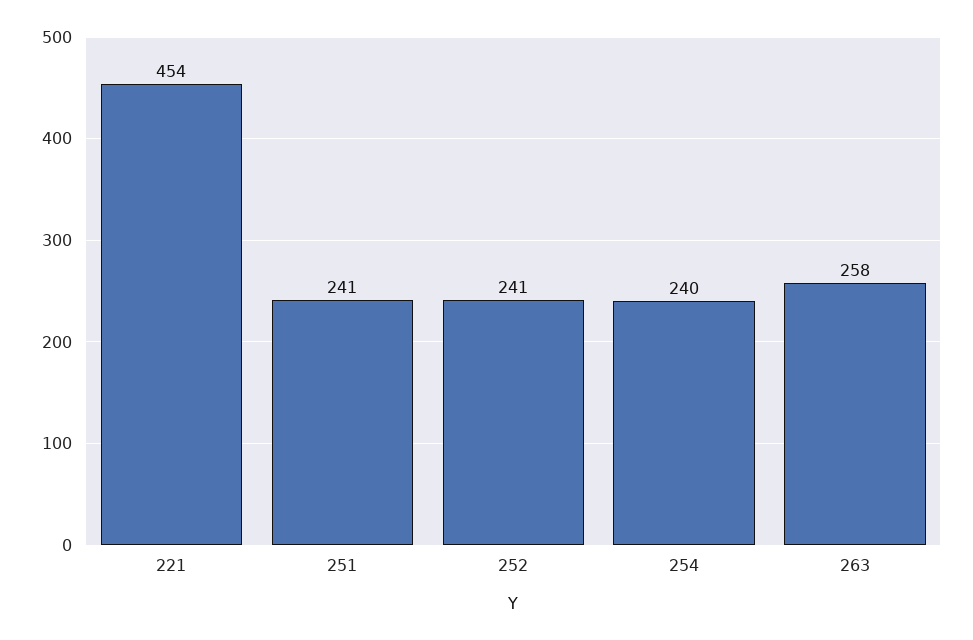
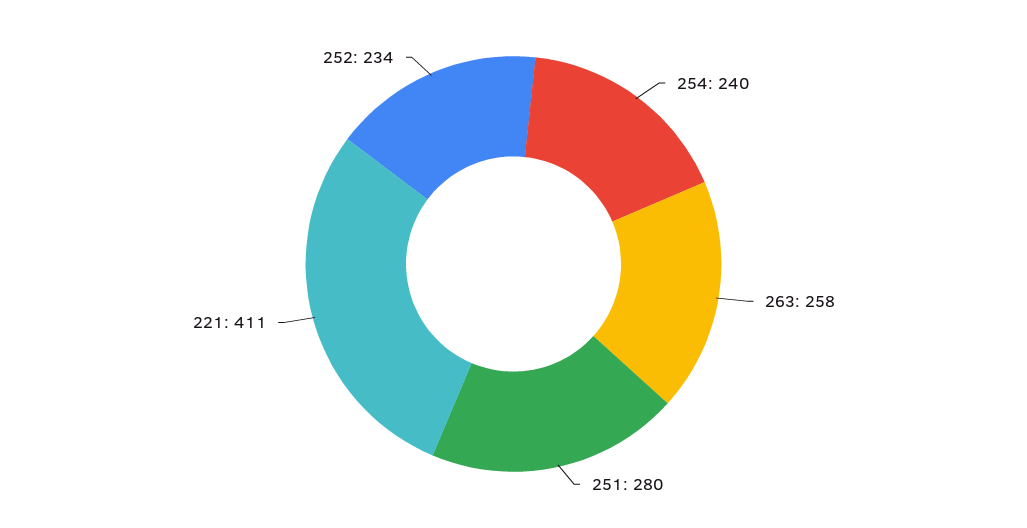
221: 454 -> 411
251: 241 -> 280
252: 241 -> 234

